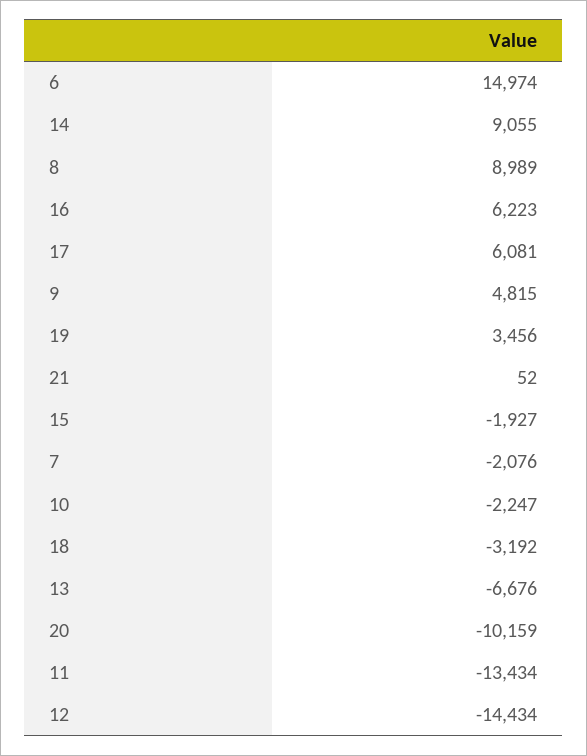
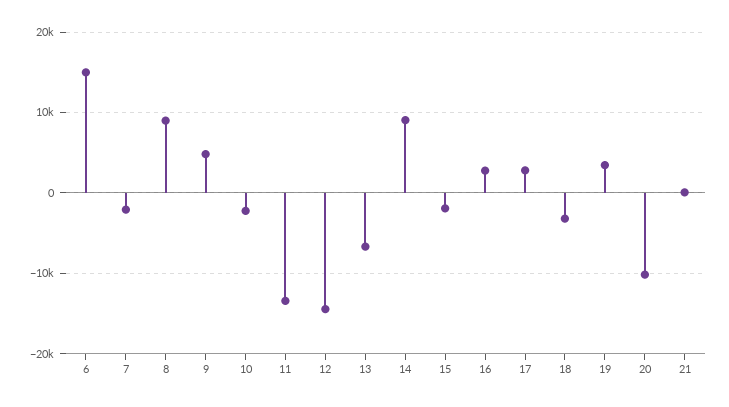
16: 6223 -> 3000
17: 6081 -> 3000

